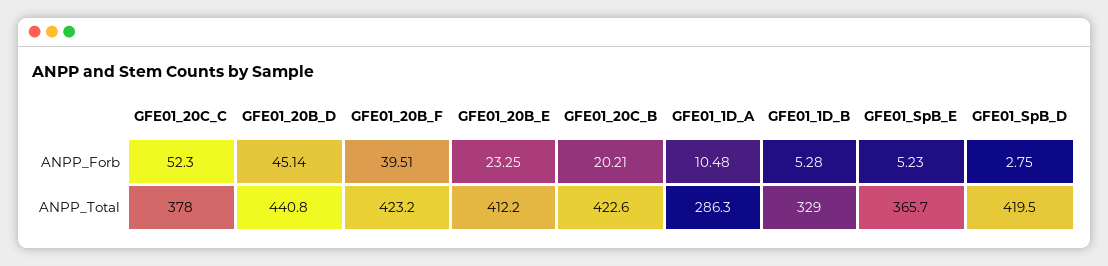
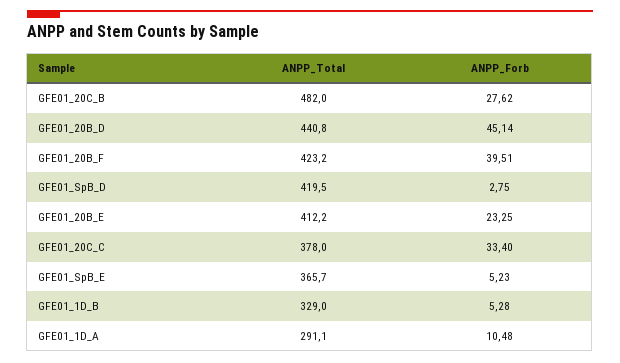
GFE01_20C_C, ANPP_Forb: 52.3 -> 33.4
GFE01_20C_B, ANPP_Forb: 20.21 -> 27.62
GFE01_20C_B, ANPP_Total: 422.6 -> 482
GFE01_1D_A, ANPP_Total: 286.3 -> 291.1

